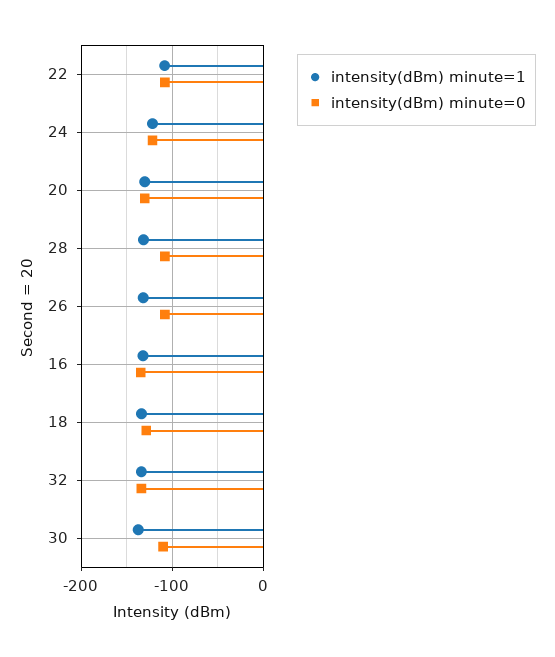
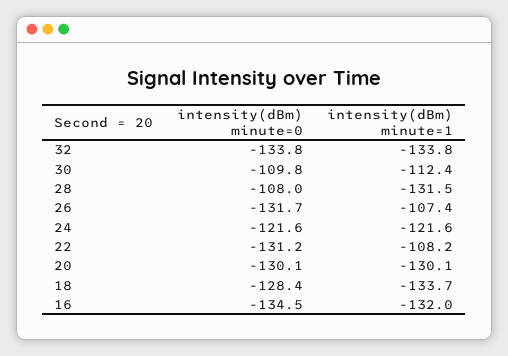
intensity(dBm) minute=0, 22: -110 -> -131.2
intensity(dBm) minute=1, 26: -130 -> -107.4
intensity(dBm) minute=0, 26: -110 -> -131.7
intensity(dBm) minute=1, 30: -140 -> -112.4

